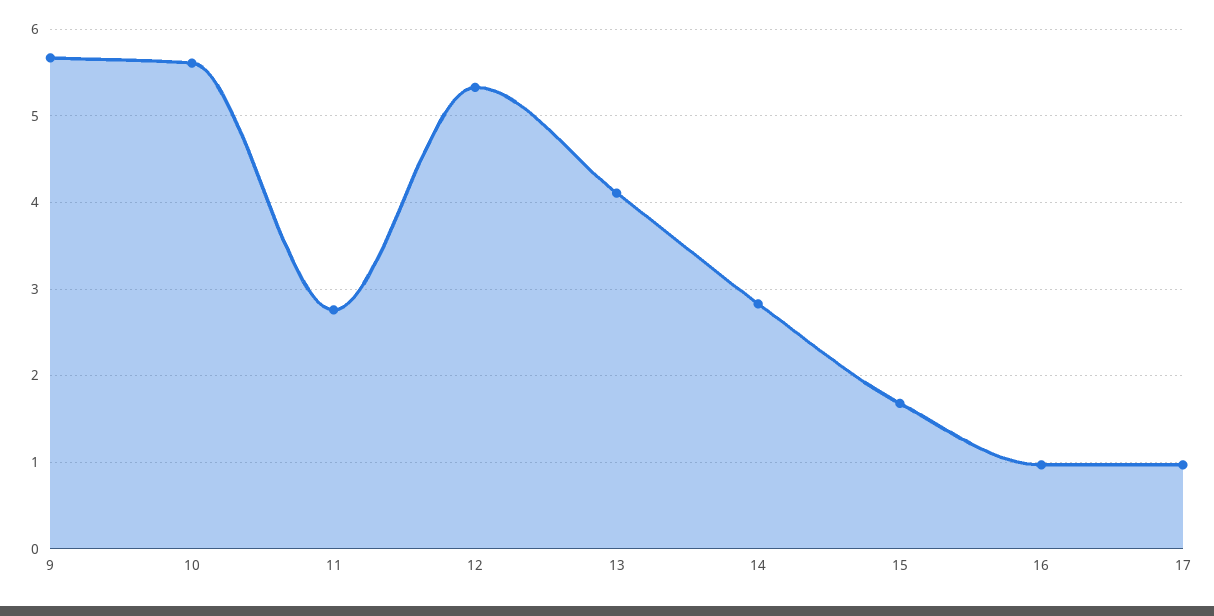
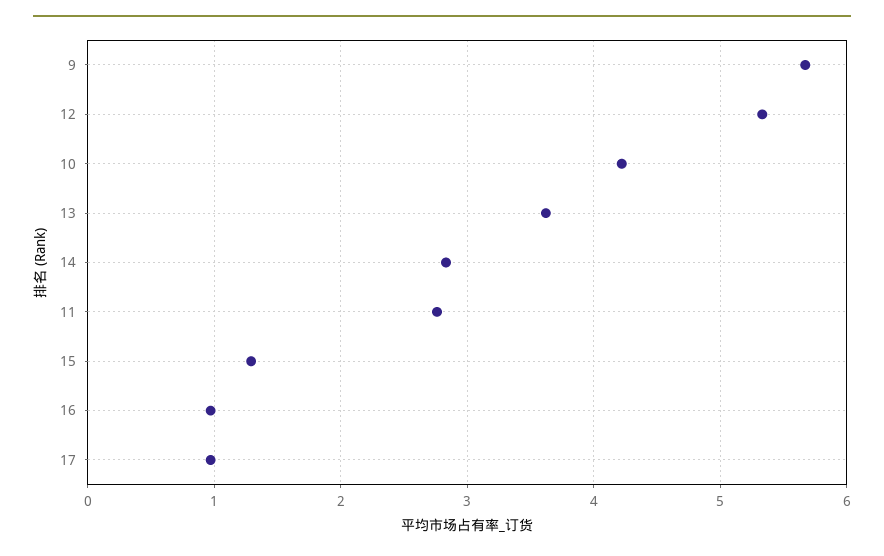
10: 5.6 -> 4.2
13: 4.1 -> 3.6
15: 1.7 -> 1.3

